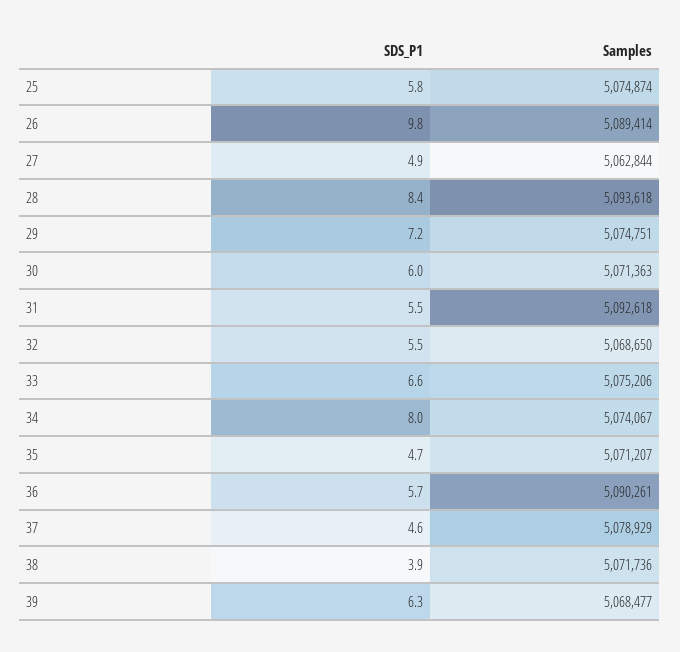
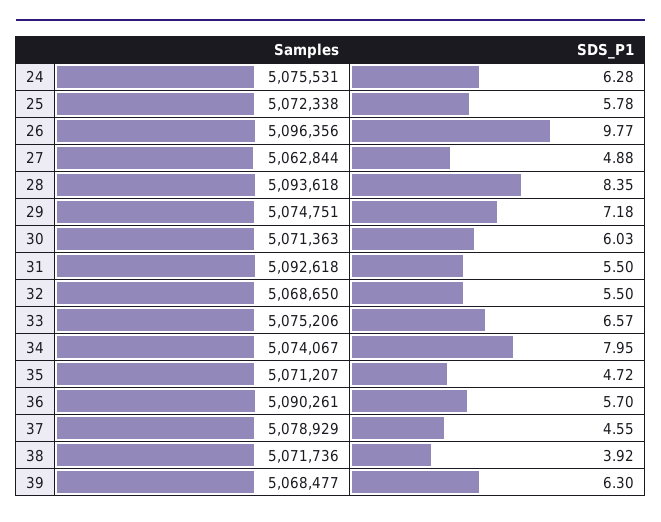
Samples, 25: 5074874 -> 5072338
Samples, 26: 5089414 -> 5096356
Samples, 24: none -> 5075531
SDS_P1, 24: none -> 6.28

